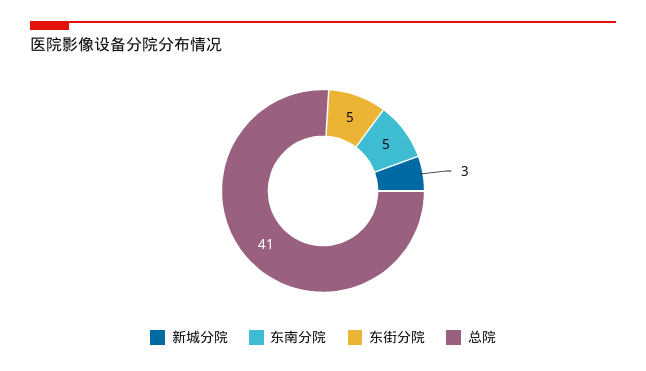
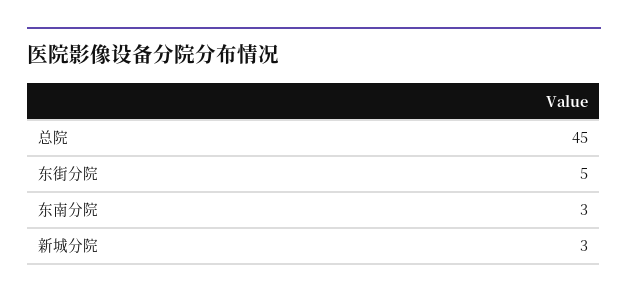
东南分院: 5 -> 3
总院: 41 -> 45

